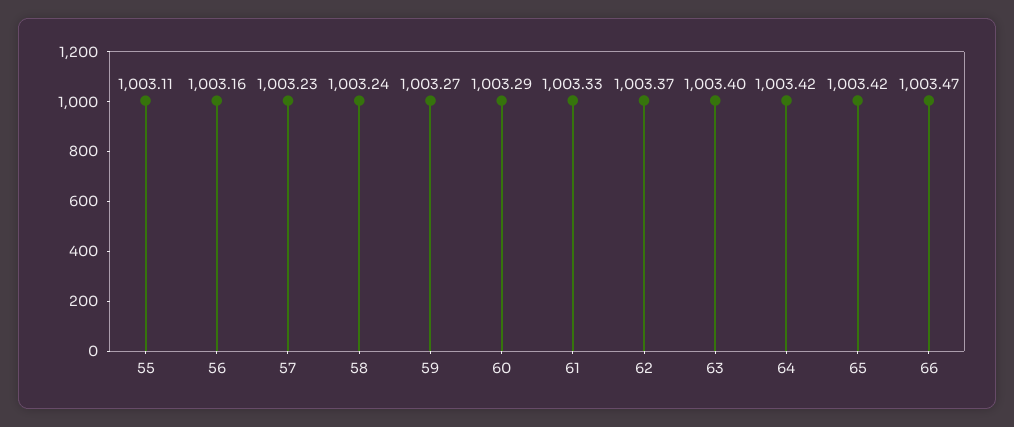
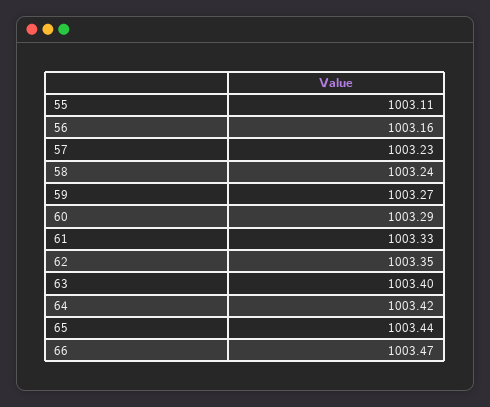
62: 1003.37 -> 1003.35
65: 1003.42 -> 1003.44

